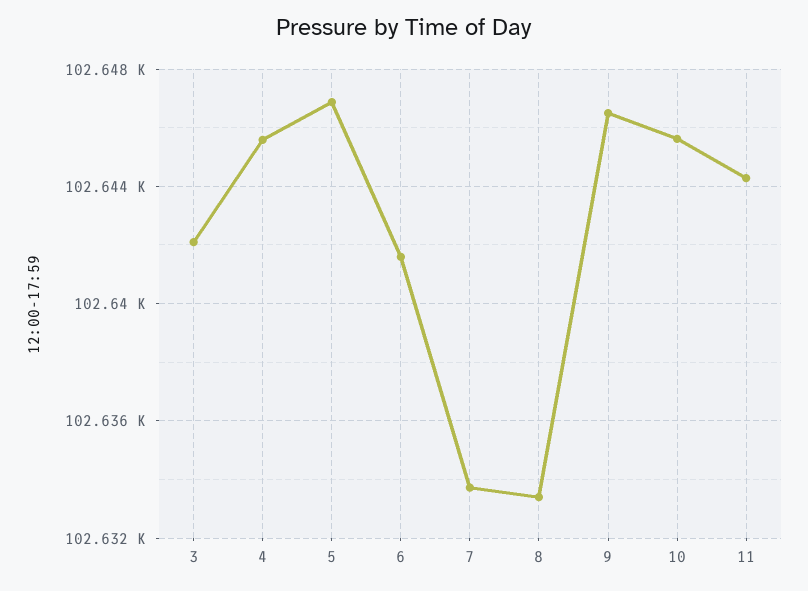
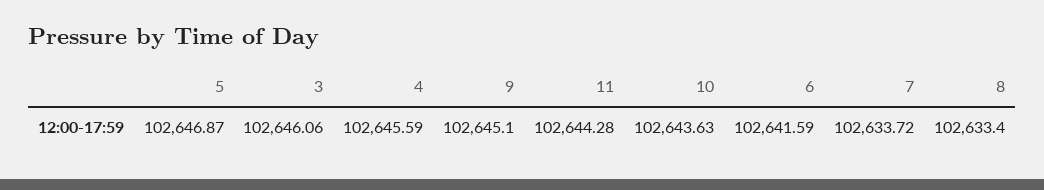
3: 102642 -> 102646.06
9: 102646.5 -> 102645.1
10: 102645.5 -> 102643.63

